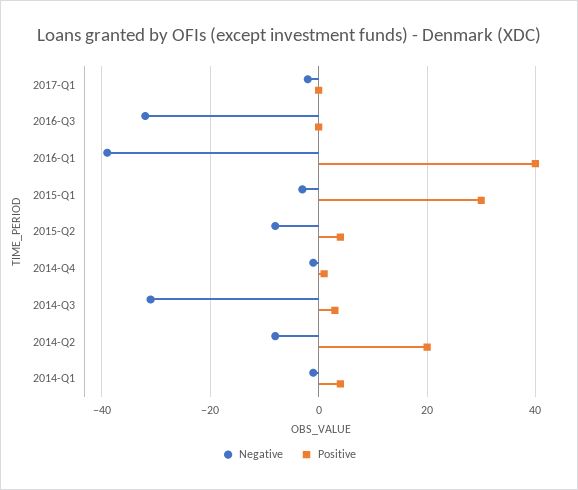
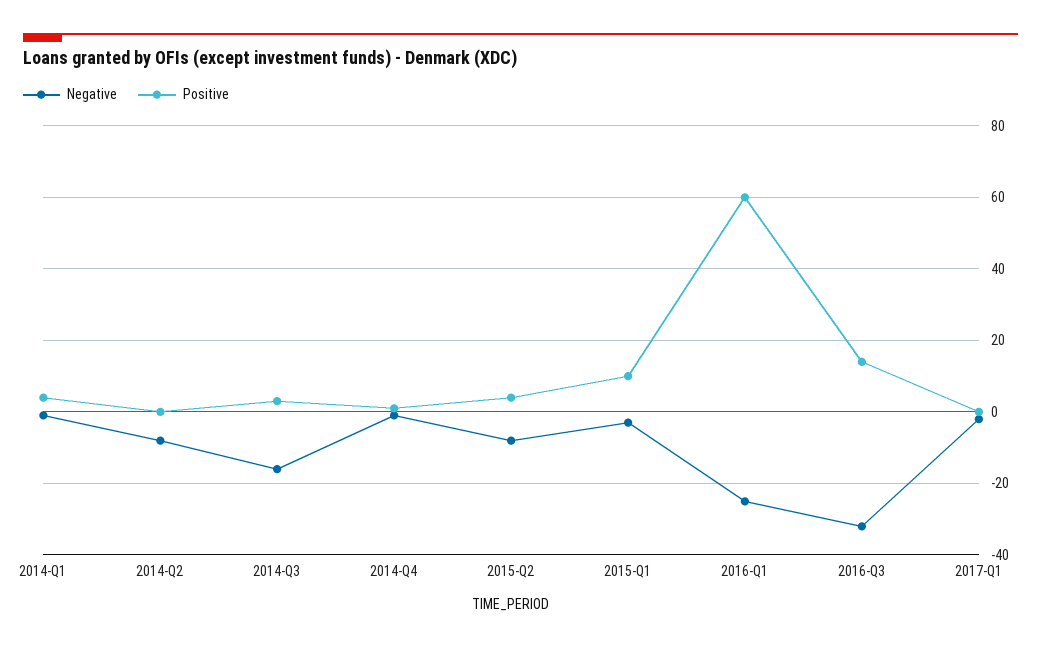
Positive, 2016-Q3: 0 -> 15
Negative, 2016-Q1: -40 -> -25
Positive, 2016-Q1: 40 -> 60
Positive, 2015-Q1: 30 -> 10
Negative, 2014-Q3: -30 -> -15
Positive, 2014-Q2: 20 -> 0

